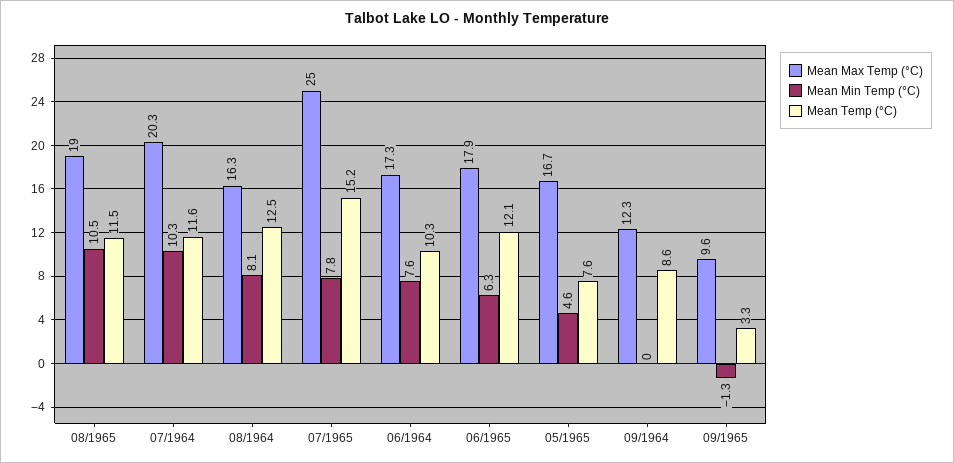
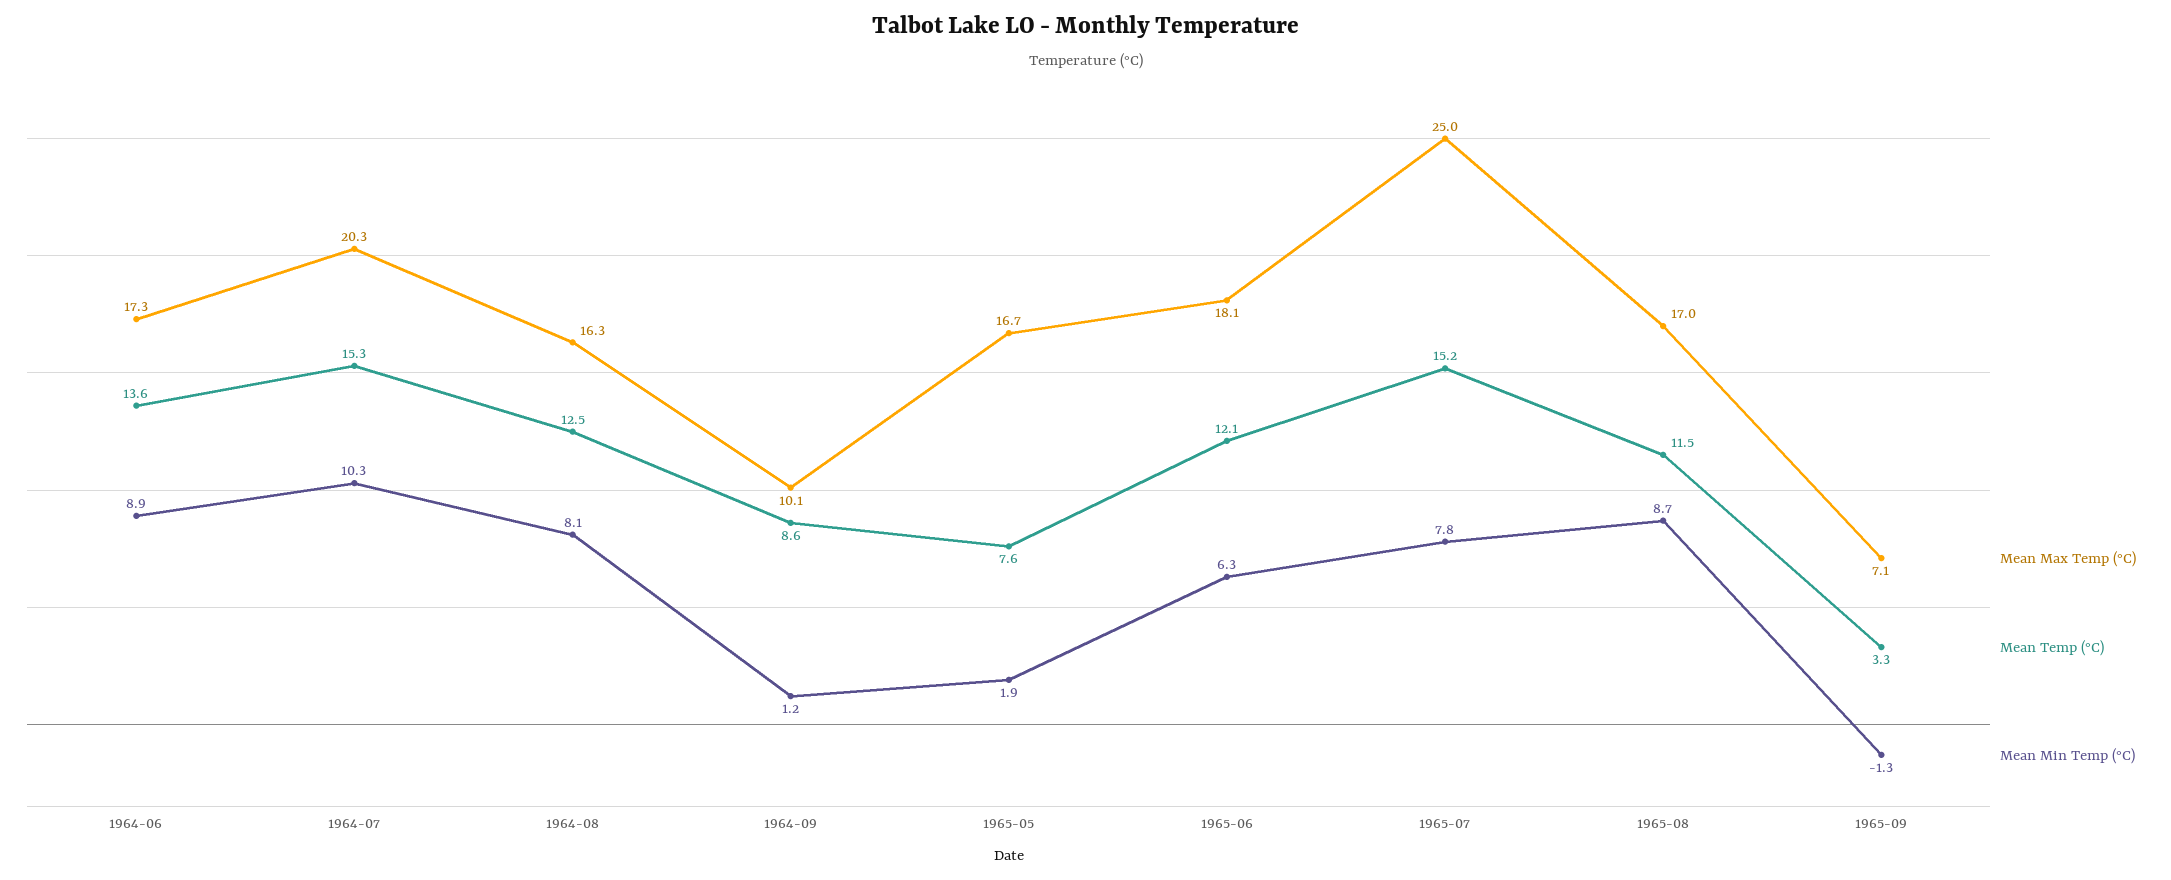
Mean Max Temp (°C), 08/1965: 19 -> 17
Mean Min Temp (°C), 08/1965: 10.5 -> 8.7
Mean Temp (°C), 07/1964: 11.6 -> 15.3
Mean Min Temp (°C), 06/1964: 7.6 -> 8.9
Mean Temp (°C), 06/1964: 10.3 -> 13.6
Mean Max Temp (°C), 06/1965: 17.9 -> 18.1
Mean Min Temp (°C), 05/1965: 4.6 -> 1.9
Mean Max Temp (°C), 09/1964: 12.3 -> 10.1
Mean Min Temp (°C), 09/1964: 0 -> 1.2
Mean Max Temp (°C), 09/1965: 9.6 -> 7.1

